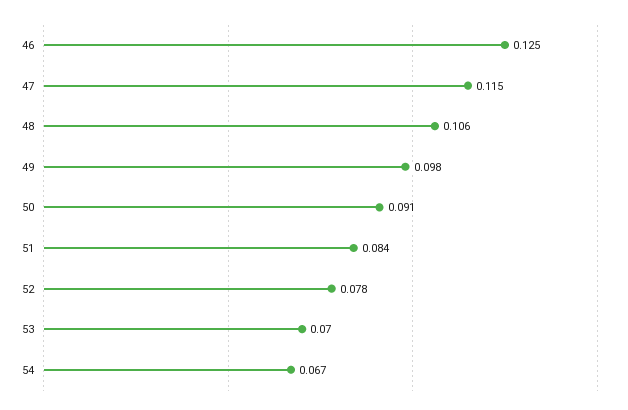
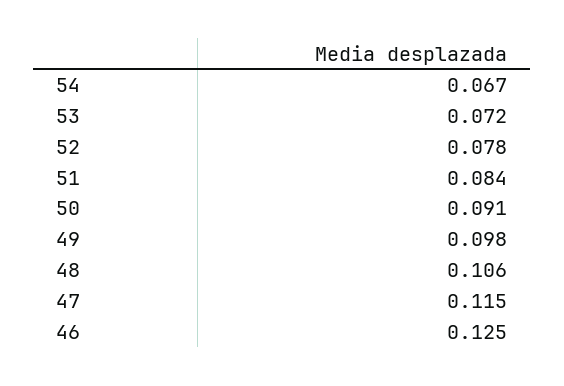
53: 0.07 -> 0.072

